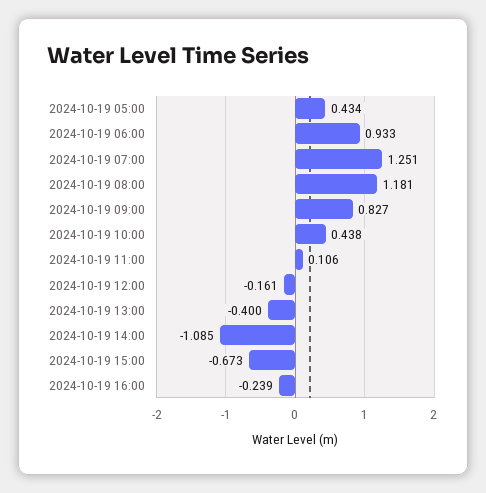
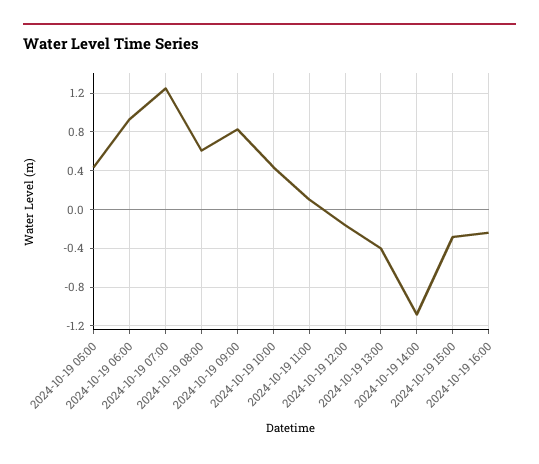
2024-10-19 08:00: 1.181 -> 0.6
2024-10-19 15:00: -0.673 -> -0.3

